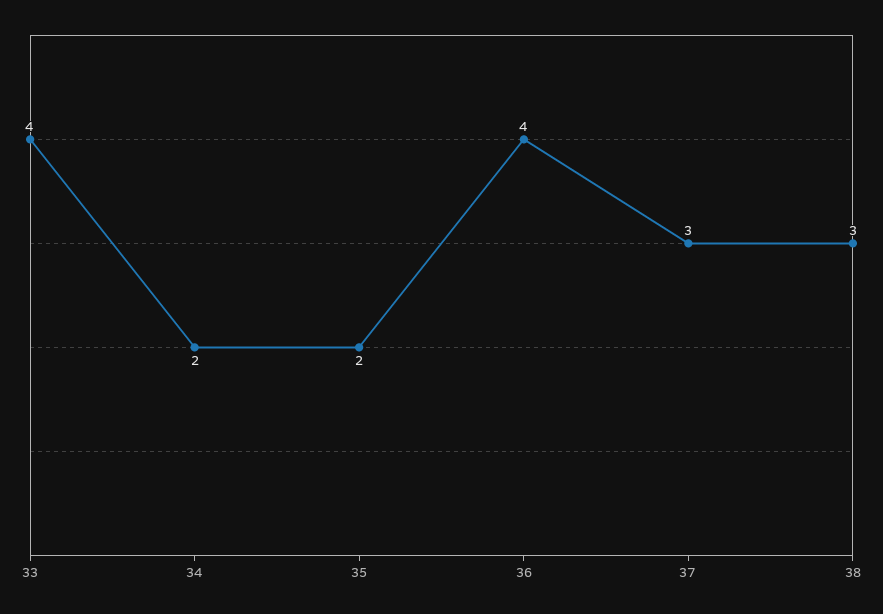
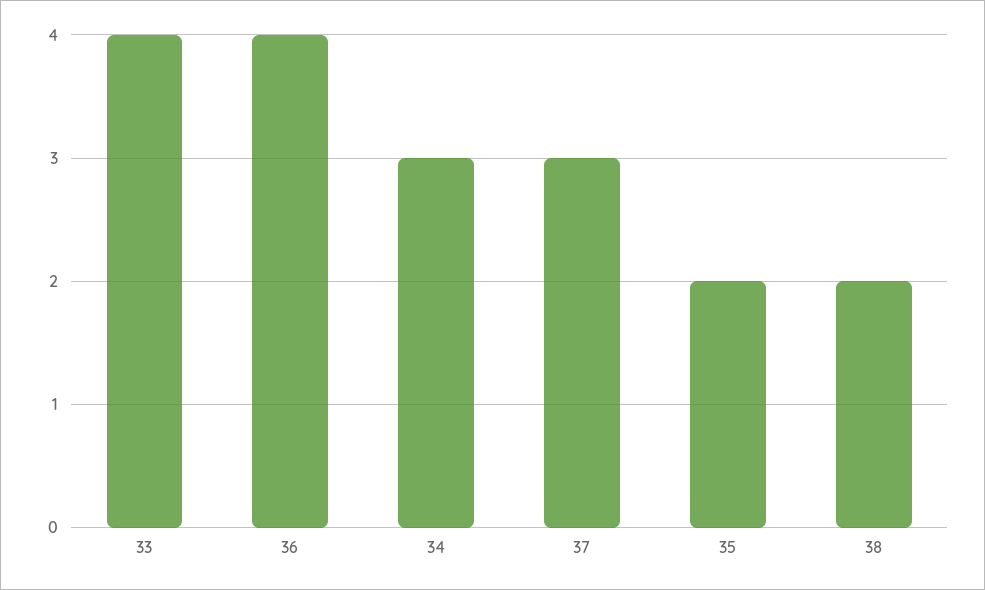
34: 2 -> 3
38: 3 -> 2

